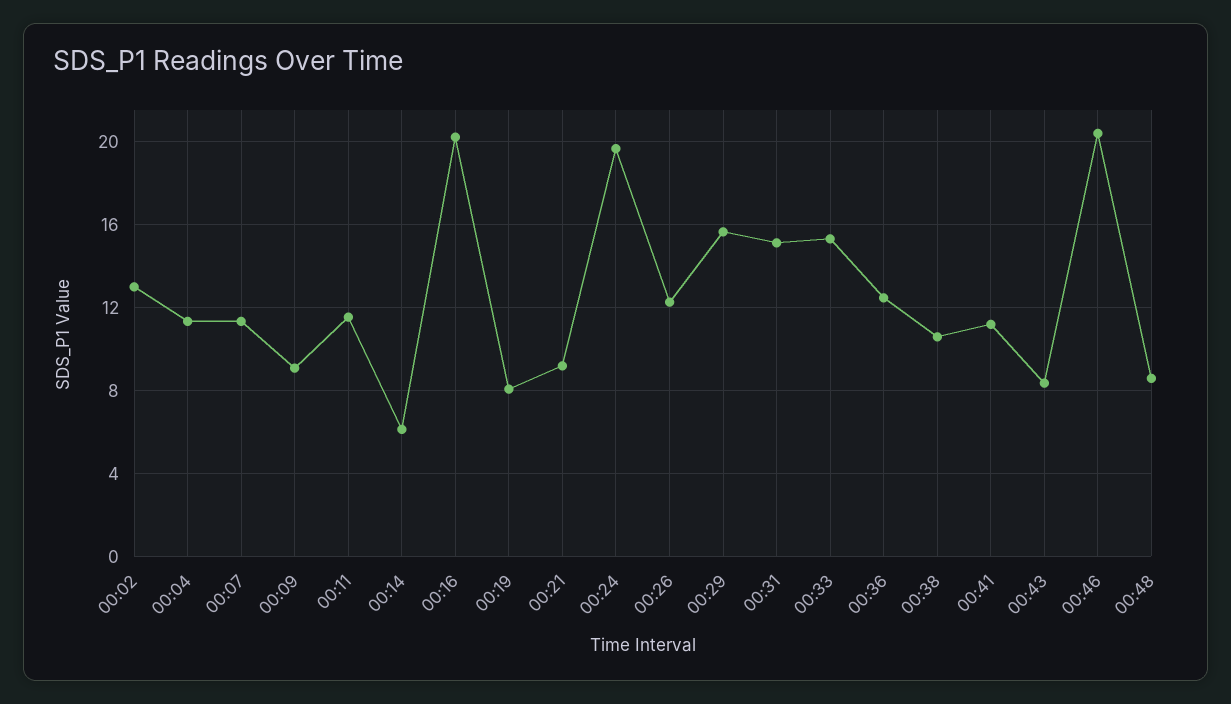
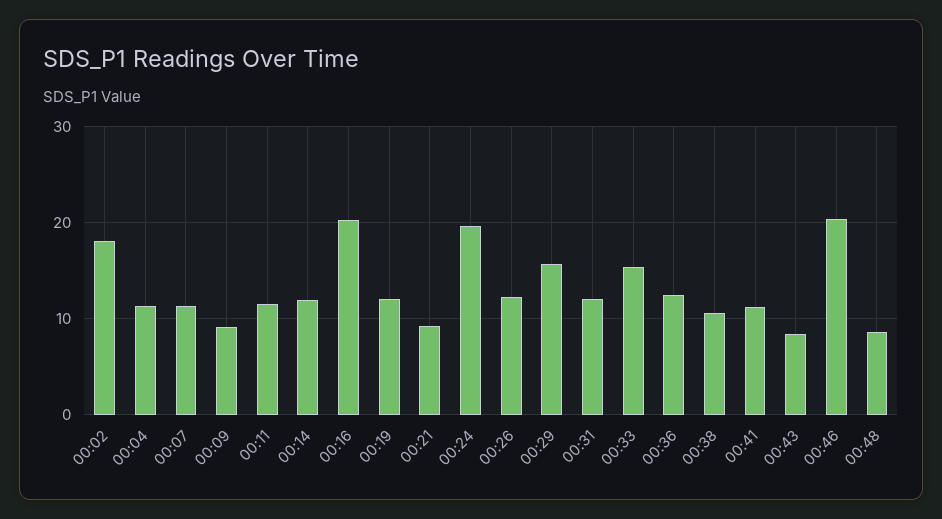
00:02: 13 -> 18
00:14: 6 -> 12
00:19: 8 -> 12
00:31: 15 -> 12

